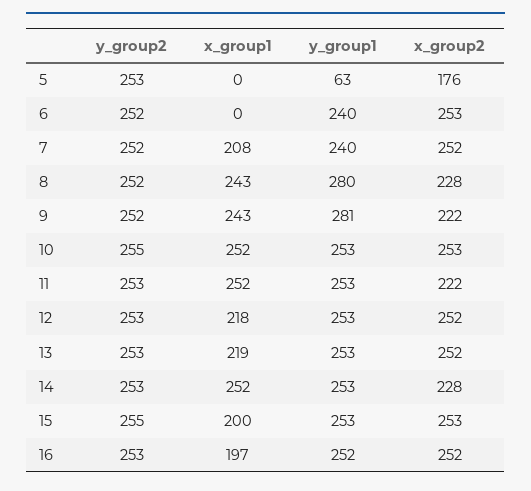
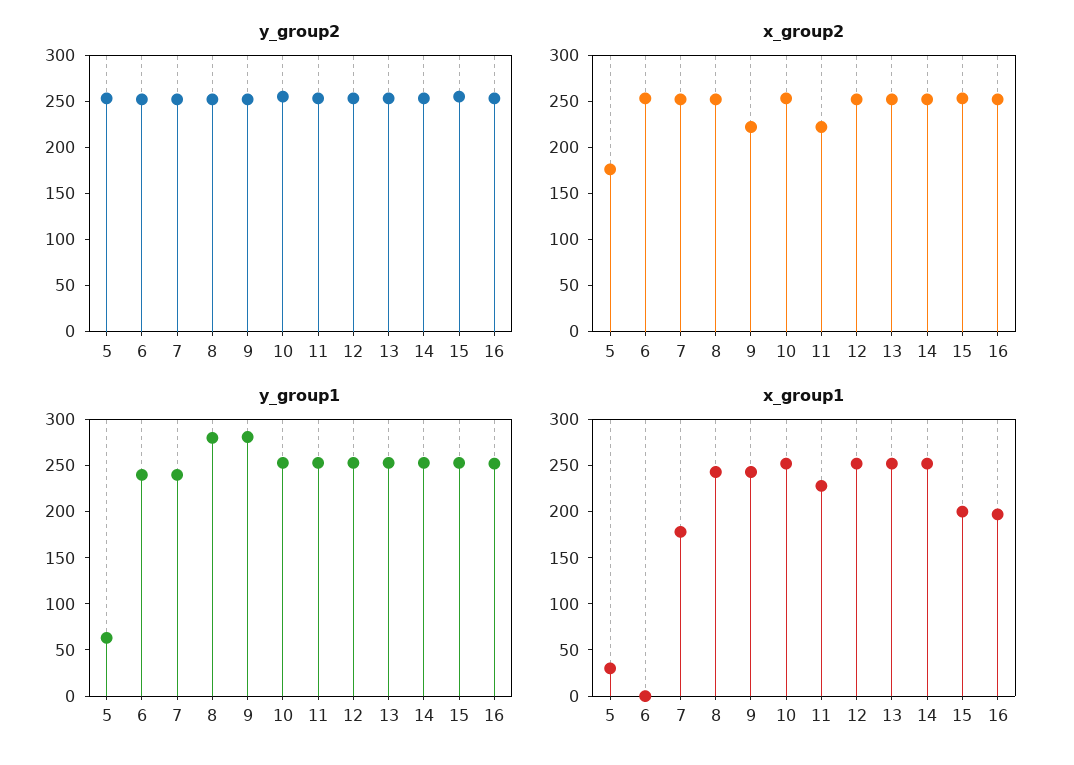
x_group1, 5: 0 -> 30
x_group1, 7: 208 -> 180
x_group2, 8: 228 -> 250
x_group1, 11: 252 -> 230
x_group1, 12: 218 -> 250
x_group1, 13: 219 -> 250
x_group2, 14: 228 -> 250

